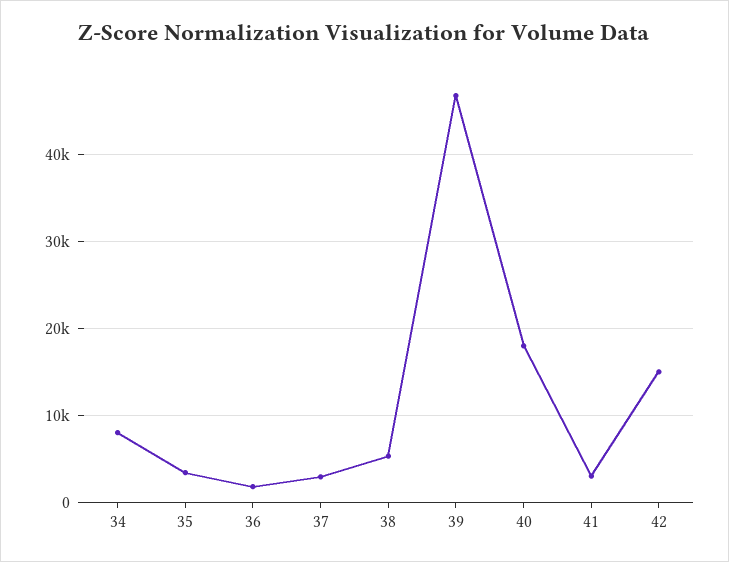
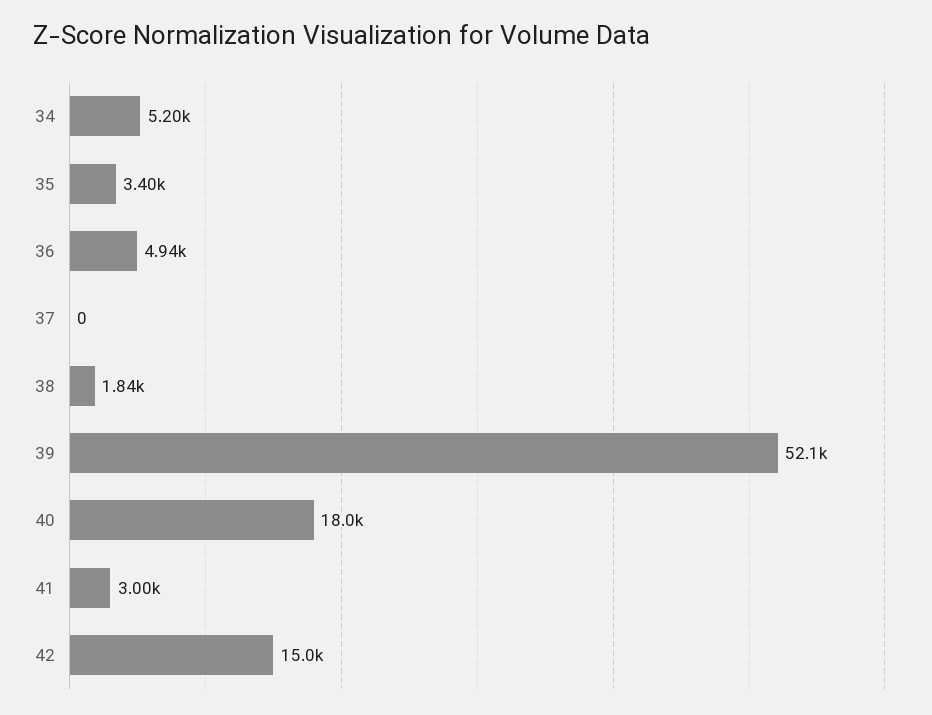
34: 8000 -> 5200
36: 2000 -> 4940
37: 3000 -> 0
38: 5000 -> 1840
39: 47000 -> 52100

